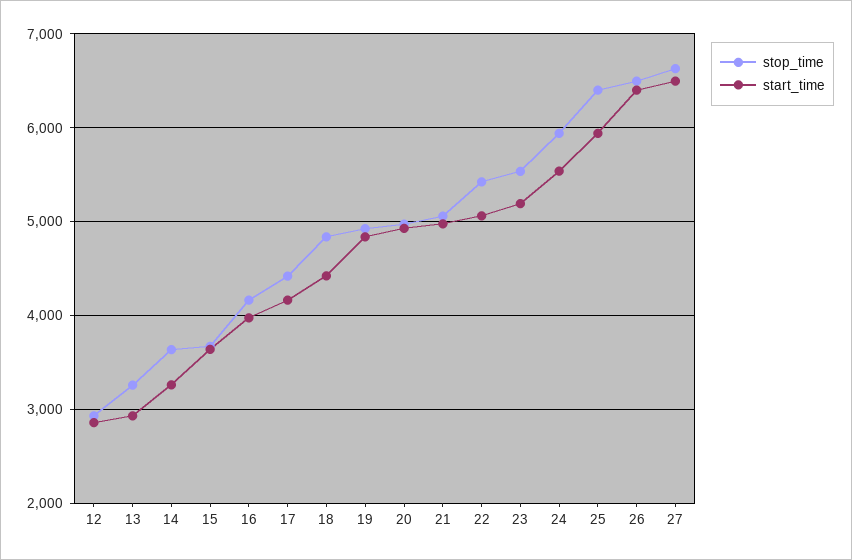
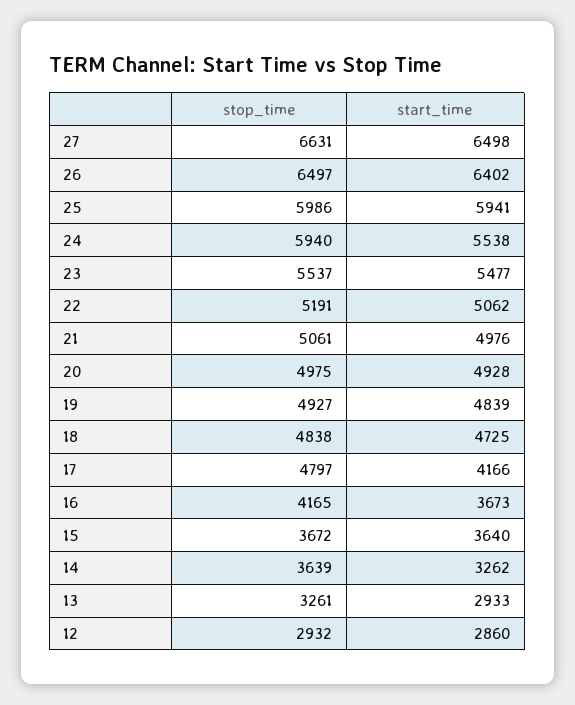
start_time, 16: 4000 -> 3673
stop_time, 17: 4400 -> 4797
start_time, 18: 4400 -> 4725
stop_time, 22: 5400 -> 5191
start_time, 23: 5200 -> 5477
stop_time, 25: 6400 -> 5986

